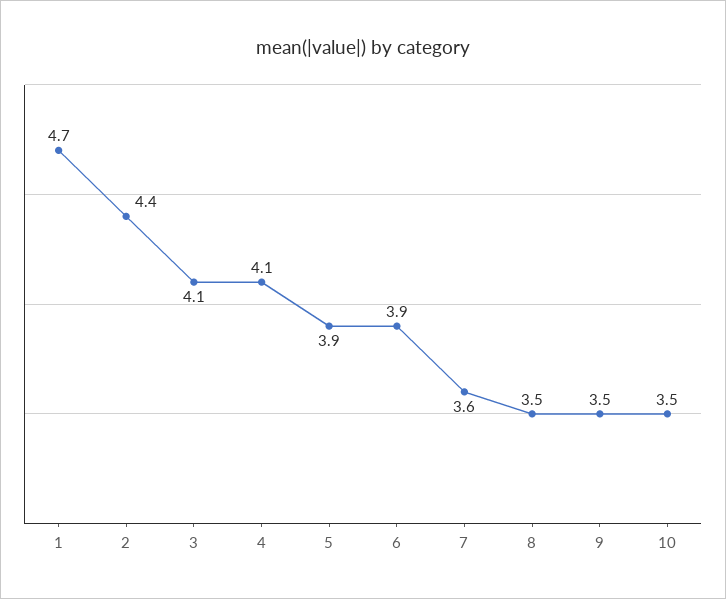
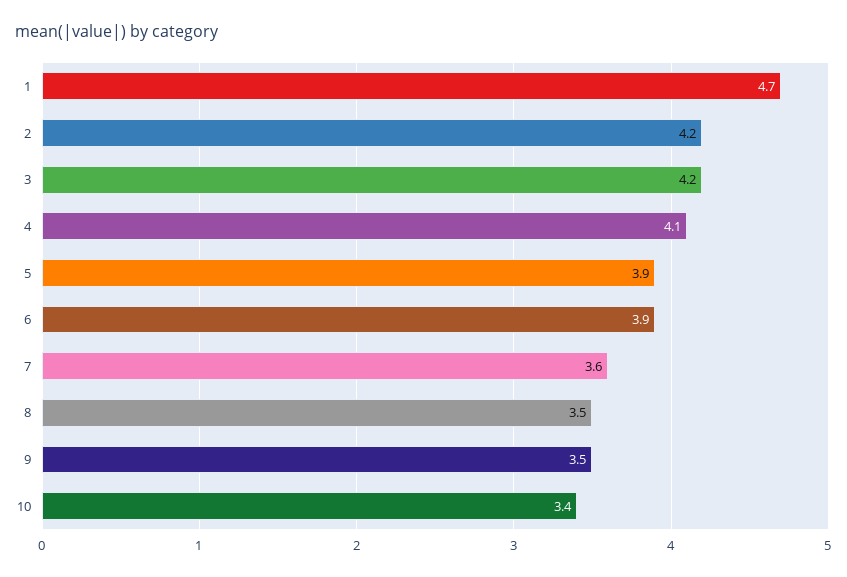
2: 4.4 -> 4.2
3: 4.1 -> 4.2
10: 3.5 -> 3.4

